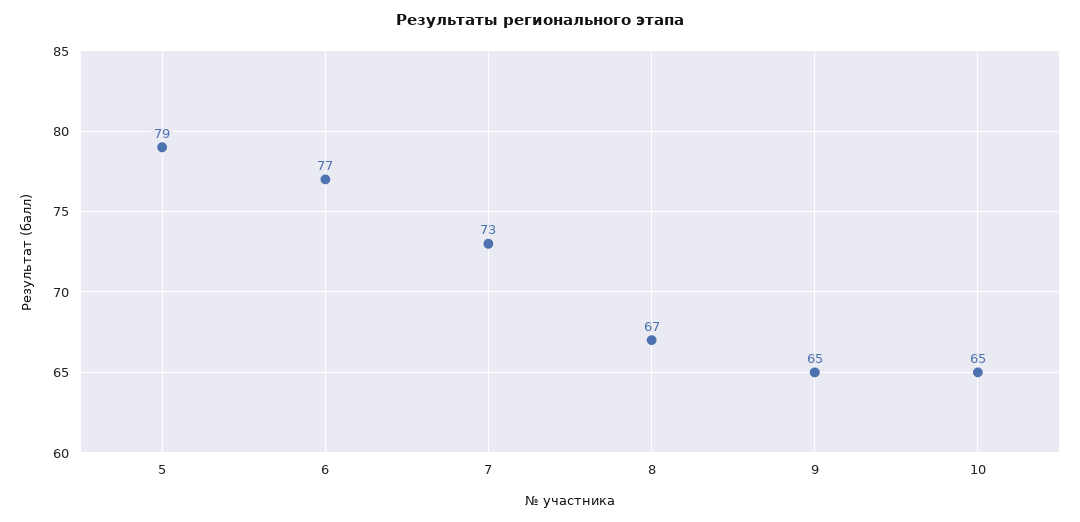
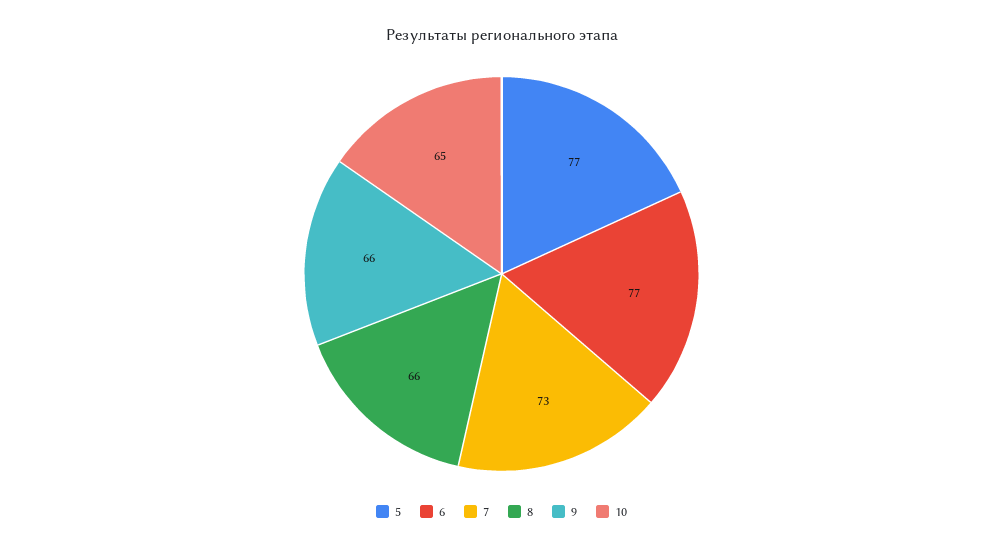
5: 79 -> 77
8: 67 -> 66
9: 65 -> 66

